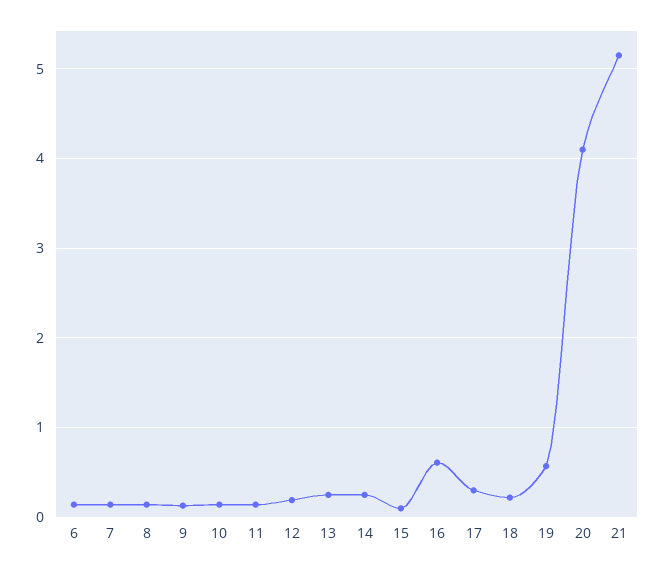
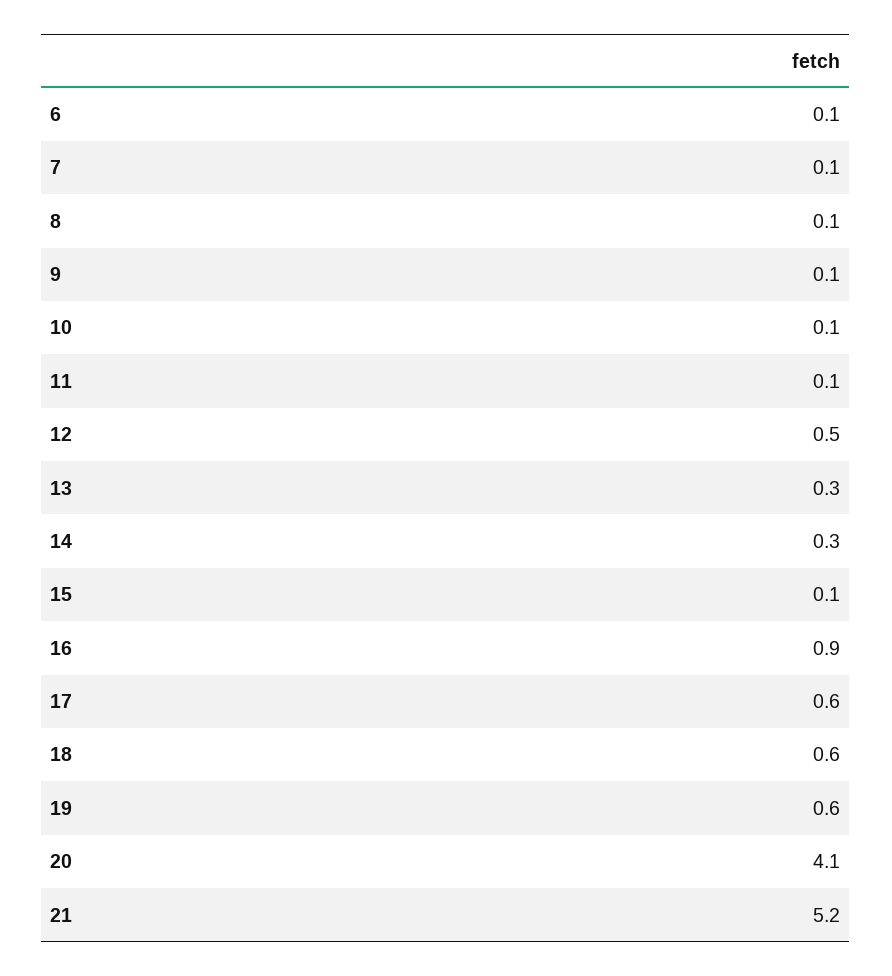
12: 0.2 -> 0.5
16: 0.6 -> 0.9
17: 0.3 -> 0.6
18: 0.2 -> 0.6

